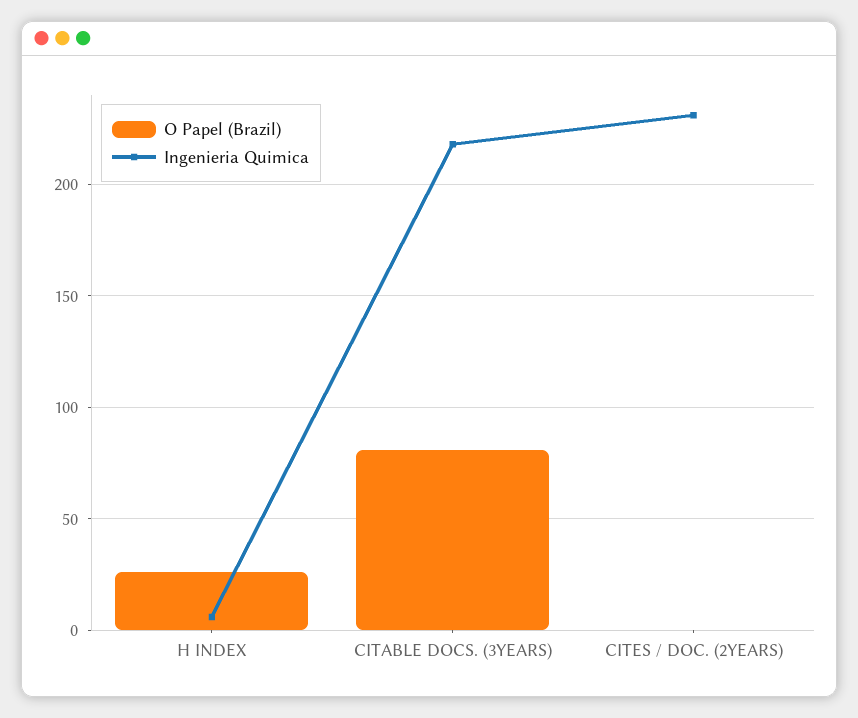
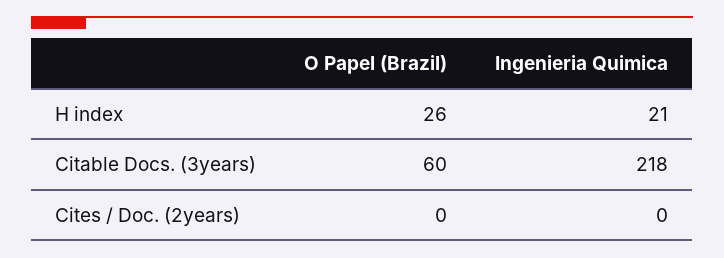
Ingenieria Quimica, H INDEX: 5 -> 21
O Papel (Brazil), CITABLE DOCS. (3YEARS): 80 -> 60
Ingenieria Quimica, CITES / DOC. (2YEARS): 230 -> 0

